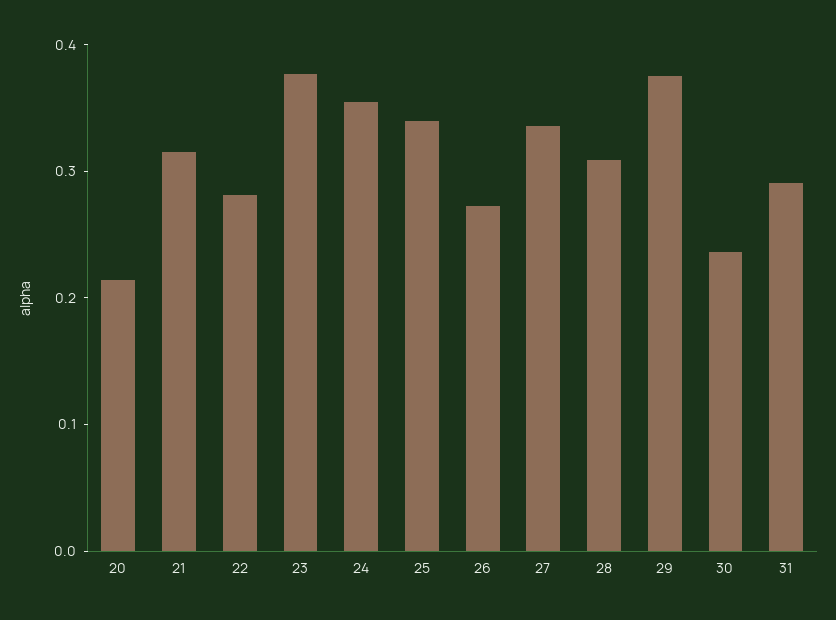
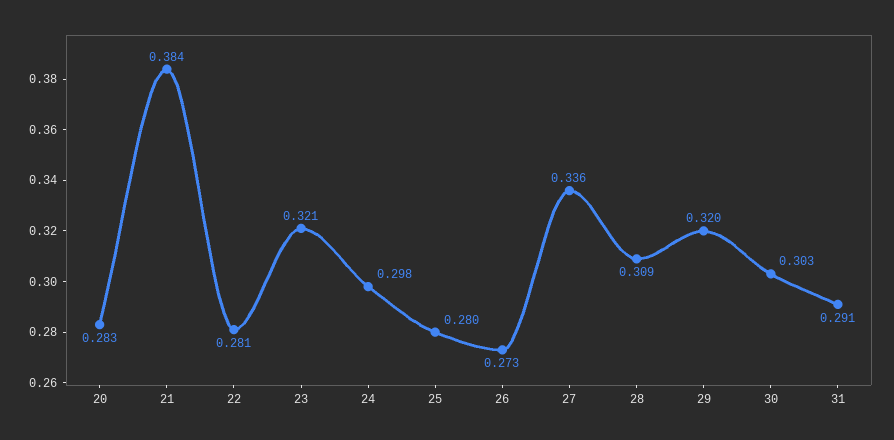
20: 0.22 -> 0.283
21: 0.32 -> 0.384
23: 0.38 -> 0.321
24: 0.36 -> 0.298
25: 0.34 -> 0.28
29: 0.38 -> 0.32
30: 0.24 -> 0.303

